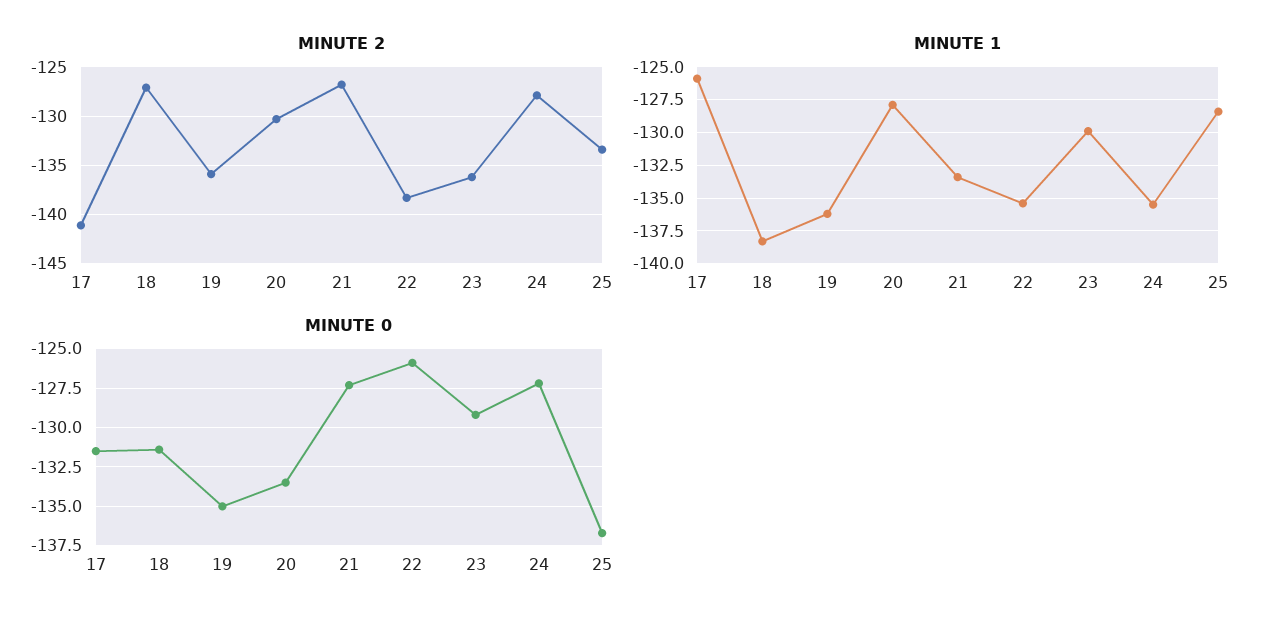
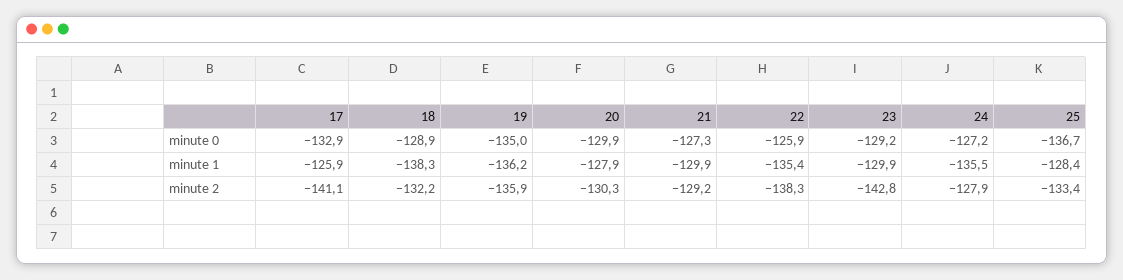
MINUTE 2, 18: -127 -> -132.2
MINUTE 2, 21: -127 -> -129.2
MINUTE 2, 23: -136 -> -142.8
MINUTE 1, 21: -133.5 -> -129.9
MINUTE 0, 17: -131.5 -> -132.9
MINUTE 0, 18: -131.5 -> -128.9
MINUTE 0, 20: -133.5 -> -129.9

